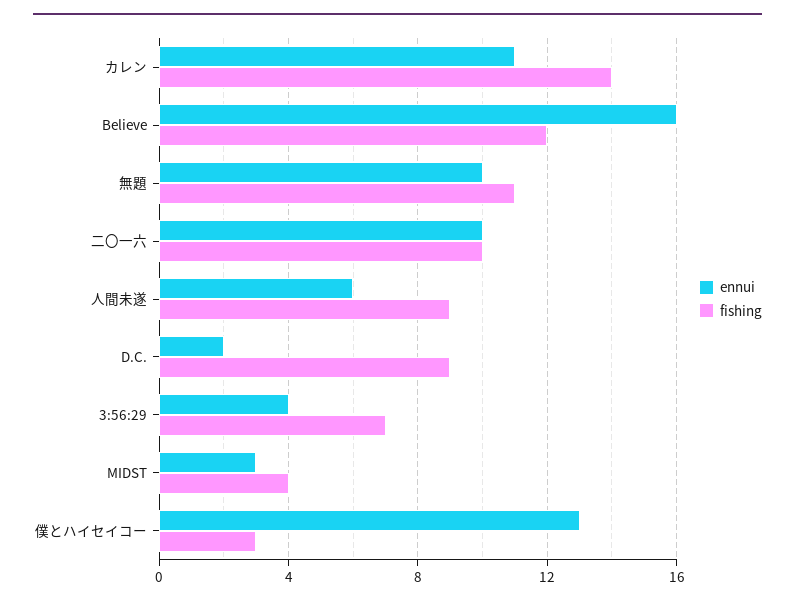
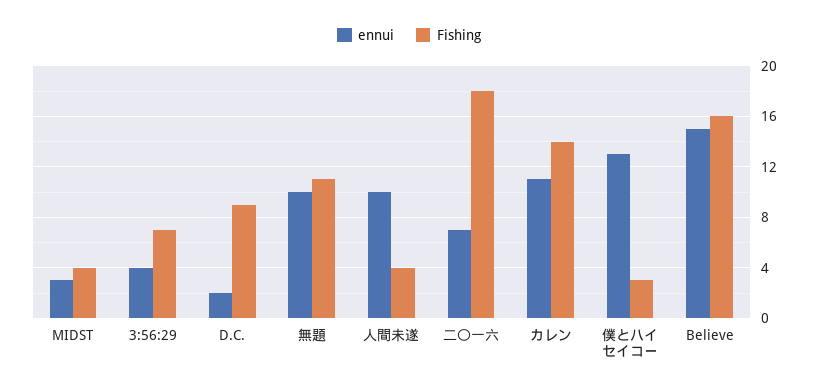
ennui, Believe: 16 -> 15
fishing, Believe: 12 -> 16
ennui, 二〇一六: 10 -> 7
fishing, 二〇一六: 10 -> 18
ennui, 人間未遂: 6 -> 10
fishing, 人間未遂: 9 -> 4

